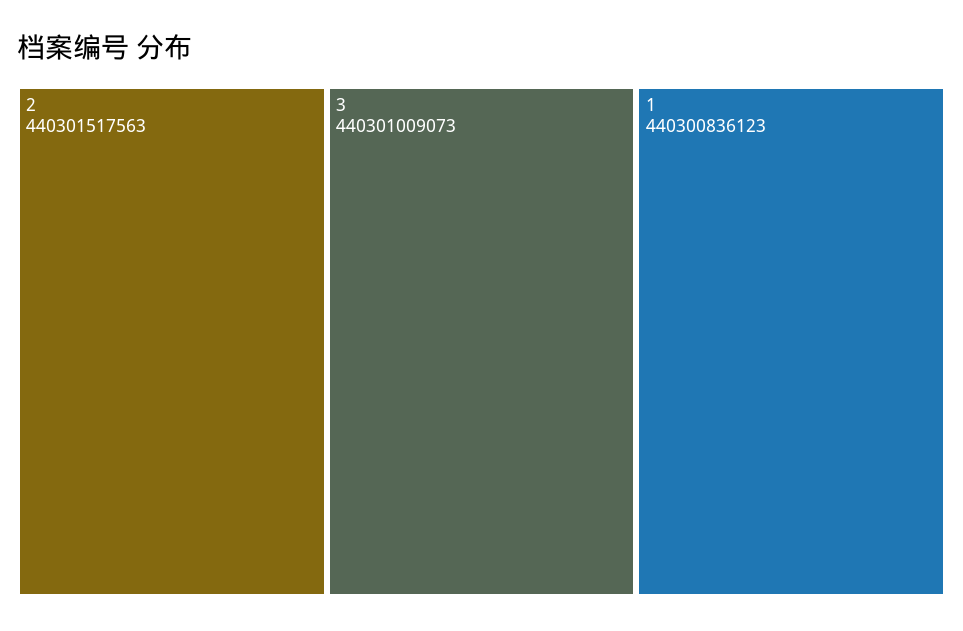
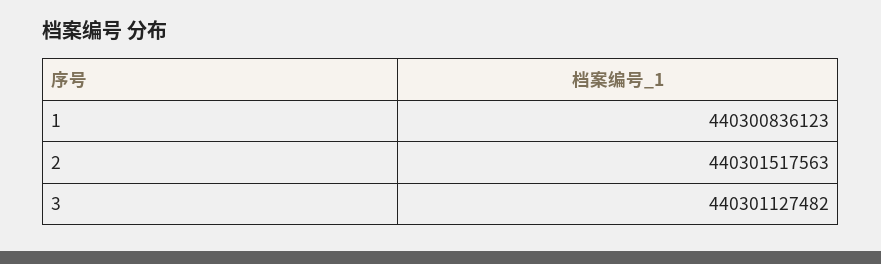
3: 440301009073 -> 440301127482

